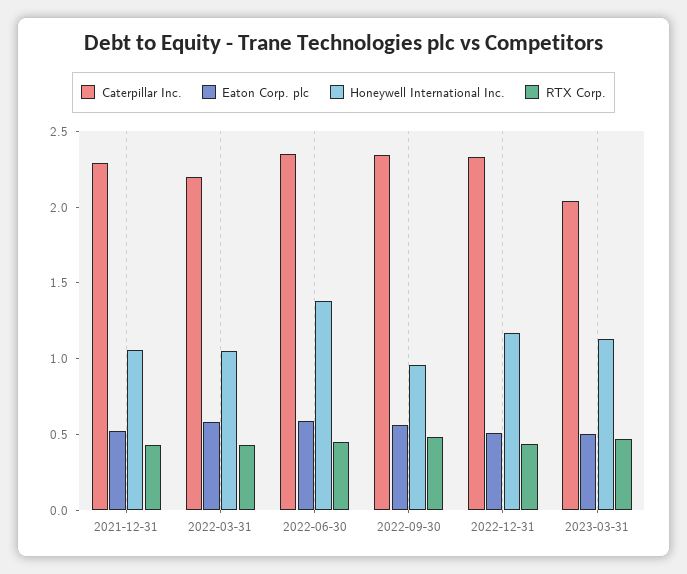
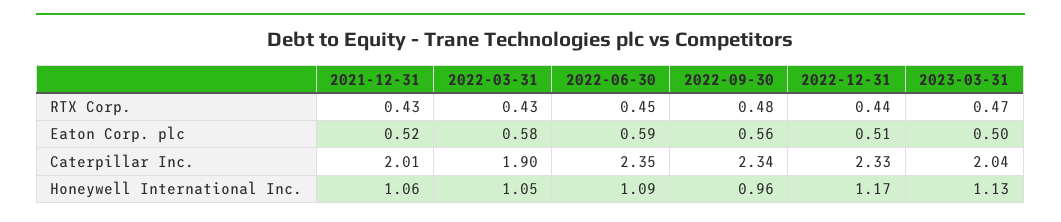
Caterpillar Inc., 2021-12-31: 2.3 -> 2.01
Caterpillar Inc., 2022-03-31: 2.2 -> 1.9
Honeywell International Inc., 2022-06-30: 1.4 -> 1.09

